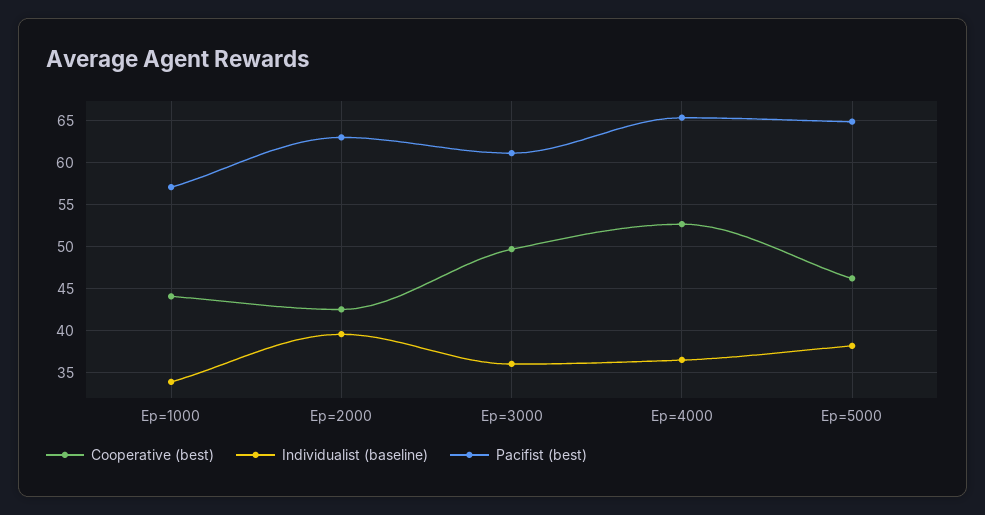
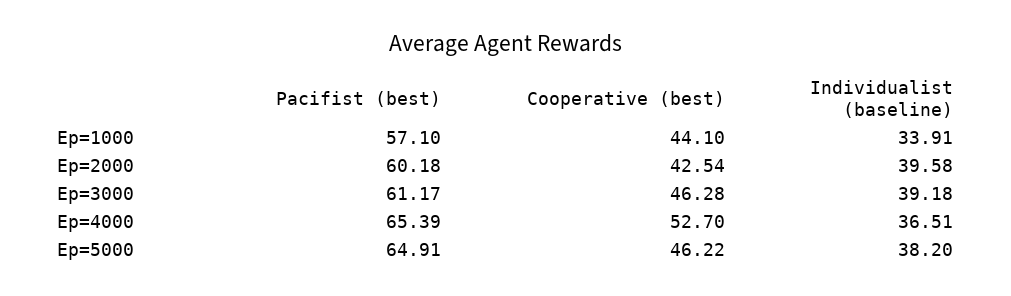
Pacifist (best), Ep=2000: 63 -> 60.18
Cooperative (best), Ep=3000: 50 -> 46.28
Individualist (baseline), Ep=3000: 36 -> 39.18

